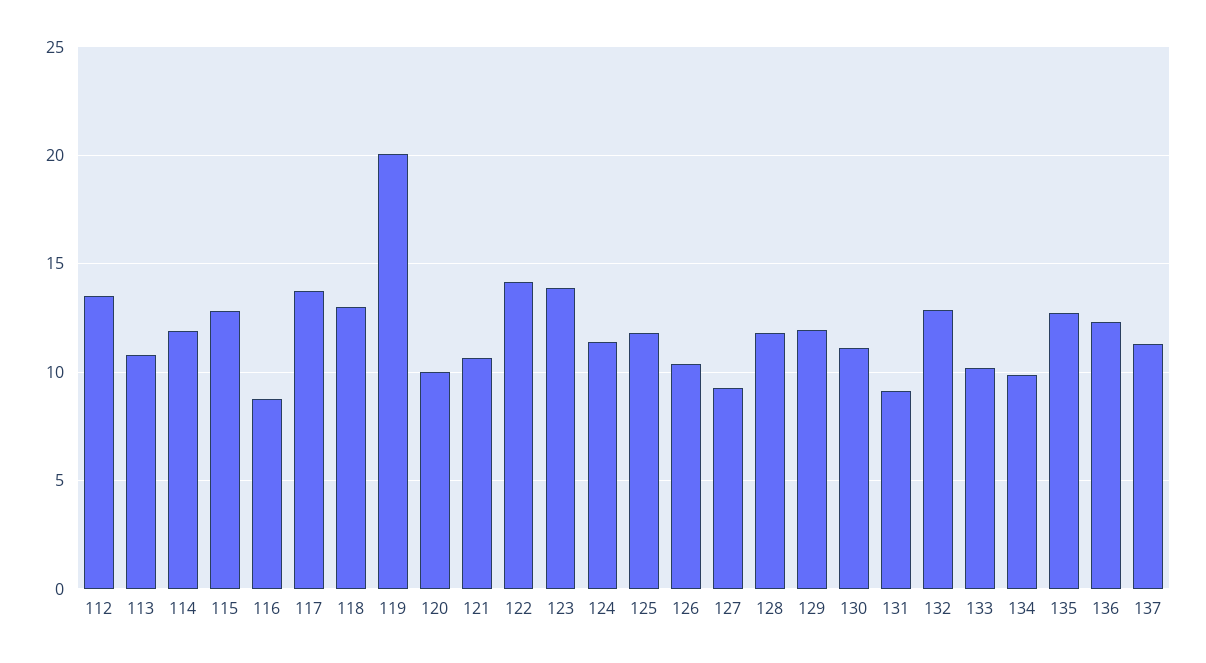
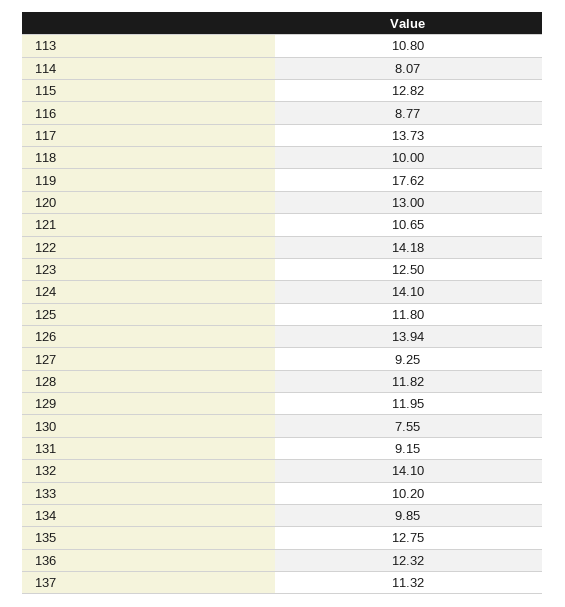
112: 13.5 -> none
114: 12 -> 8.07
118: 13 -> 10
119: 20 -> 17.62
120: 10 -> 13
123: 14 -> 12.5
124: 11.5 -> 14.1
126: 10.5 -> 13.94
130: 11 -> 7.55
132: 13 -> 14.1

